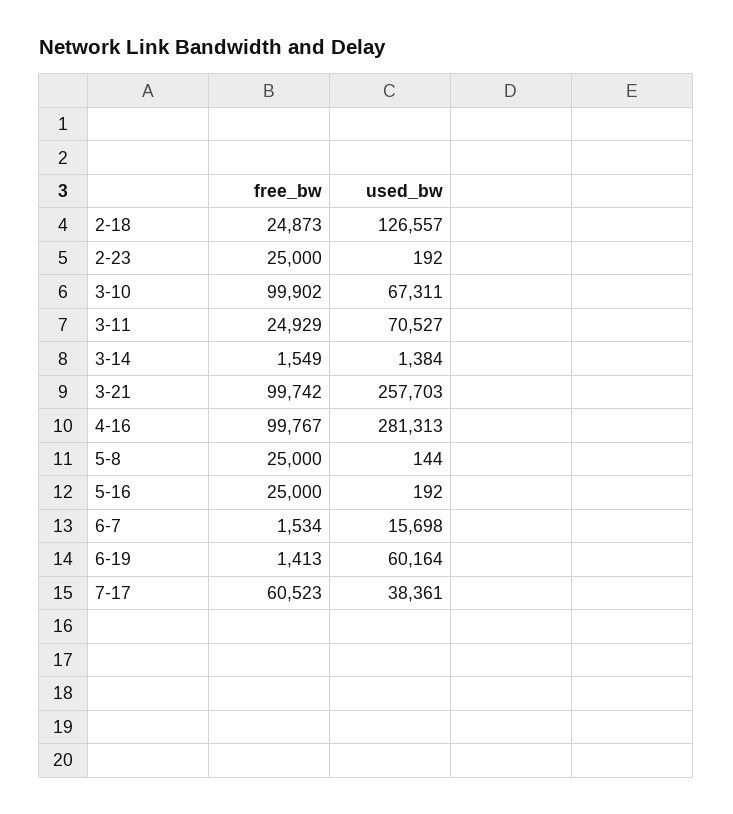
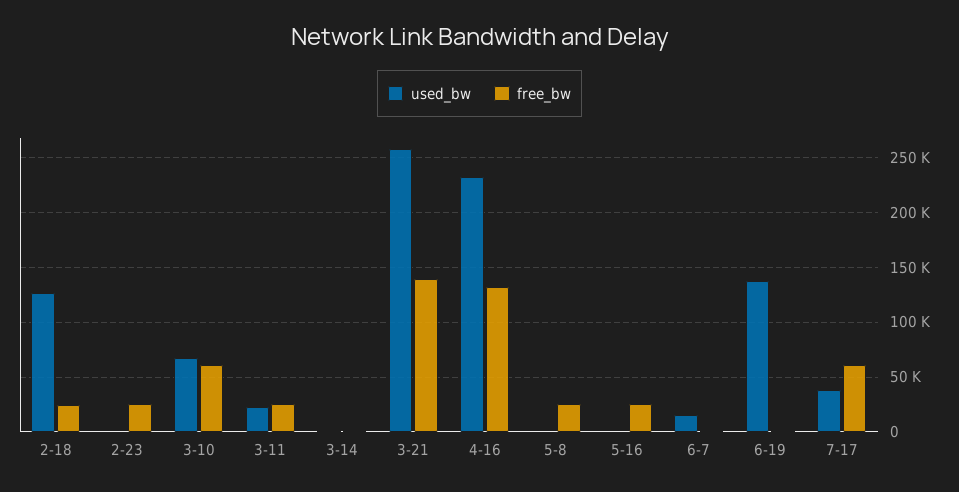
free_bw, 3-10: 99902 -> 60000
used_bw, 3-11: 70527 -> 20000
free_bw, 3-21: 99742 -> 140000
free_bw, 4-16: 99767 -> 130000
used_bw, 4-16: 281313 -> 230000
used_bw, 6-19: 60164 -> 140000

